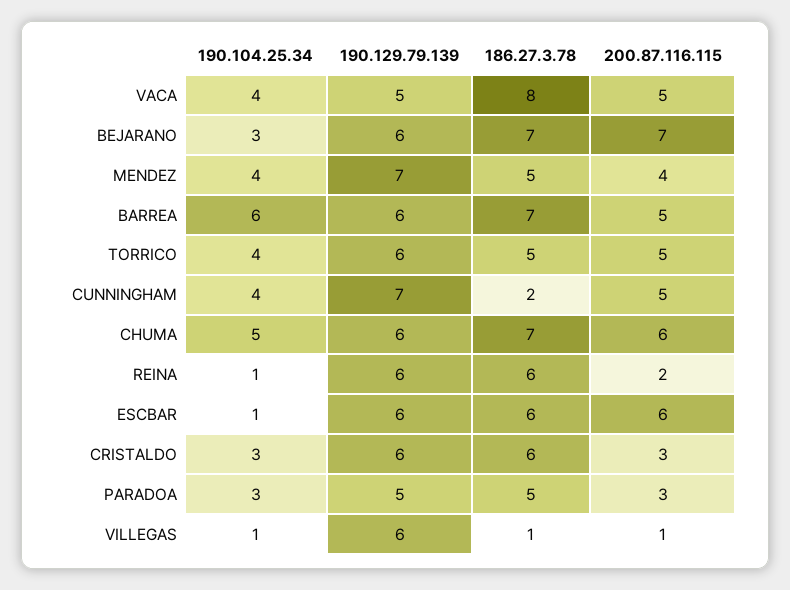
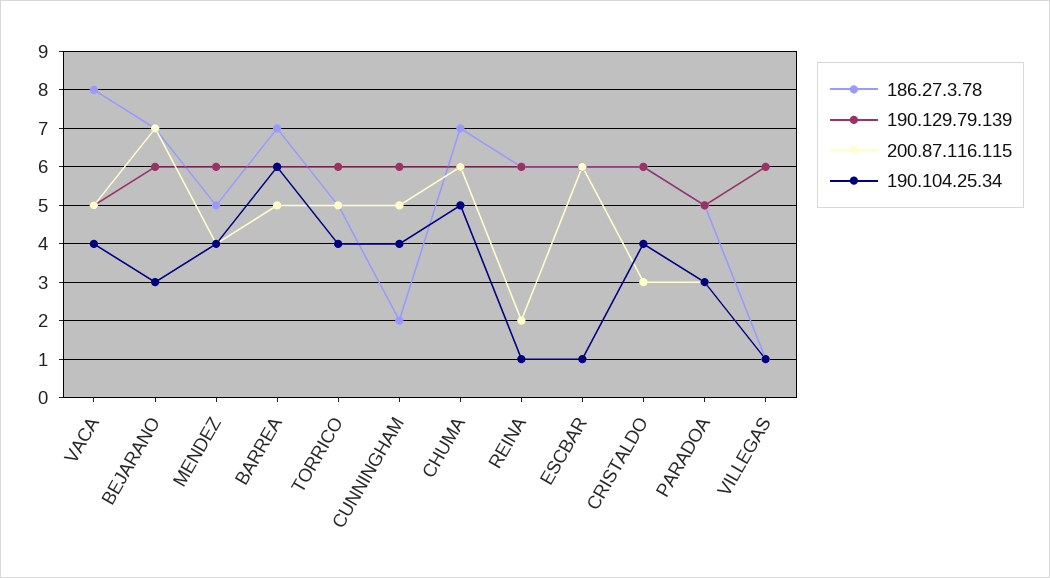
190.129.79.139, MENDEZ: 7 -> 6
190.129.79.139, CUNNINGHAM: 7 -> 6
190.104.25.34, CRISTALDO: 3 -> 4

